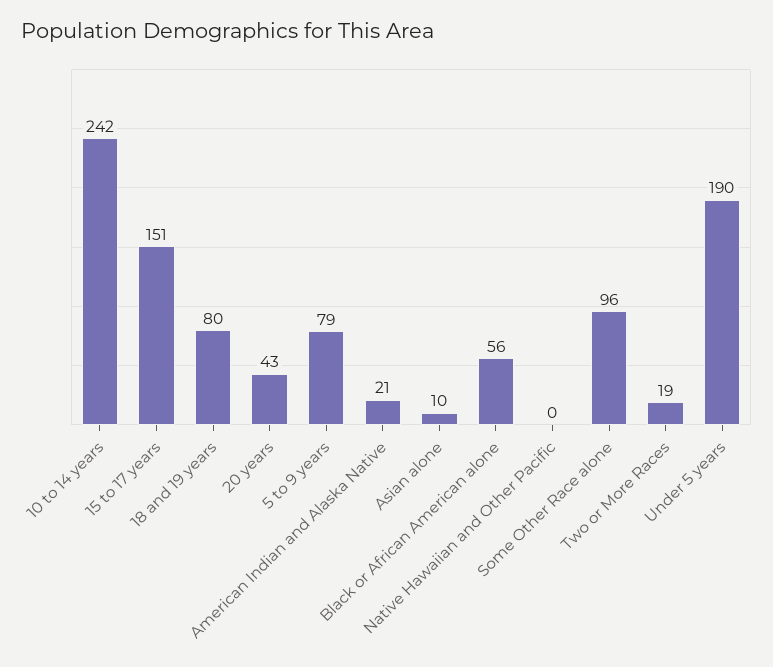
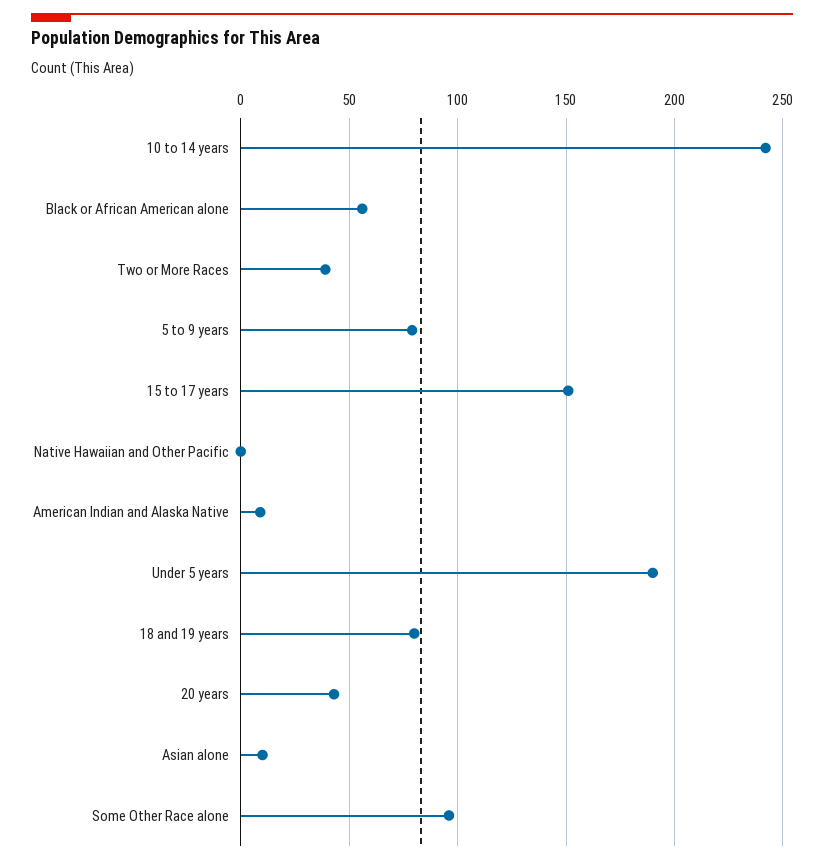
American Indian and Alaska Native: 21 -> 10
Two or More Races: 19 -> 40

